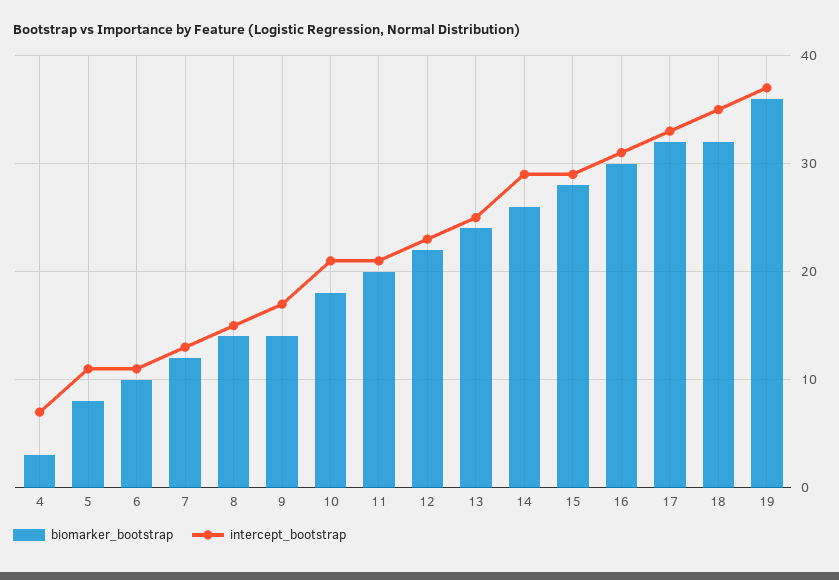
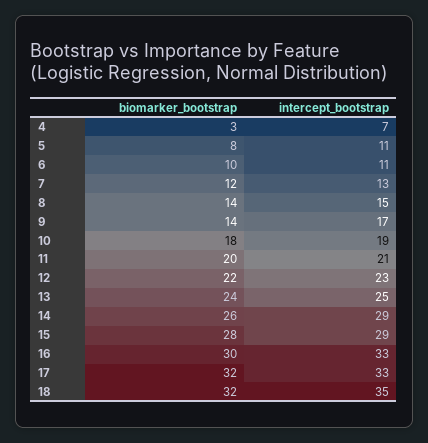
intercept_bootstrap, 10: 21 -> 19
intercept_bootstrap, 16: 31 -> 33
biomarker_bootstrap, 19: 36 -> none
intercept_bootstrap, 19: 37 -> none

